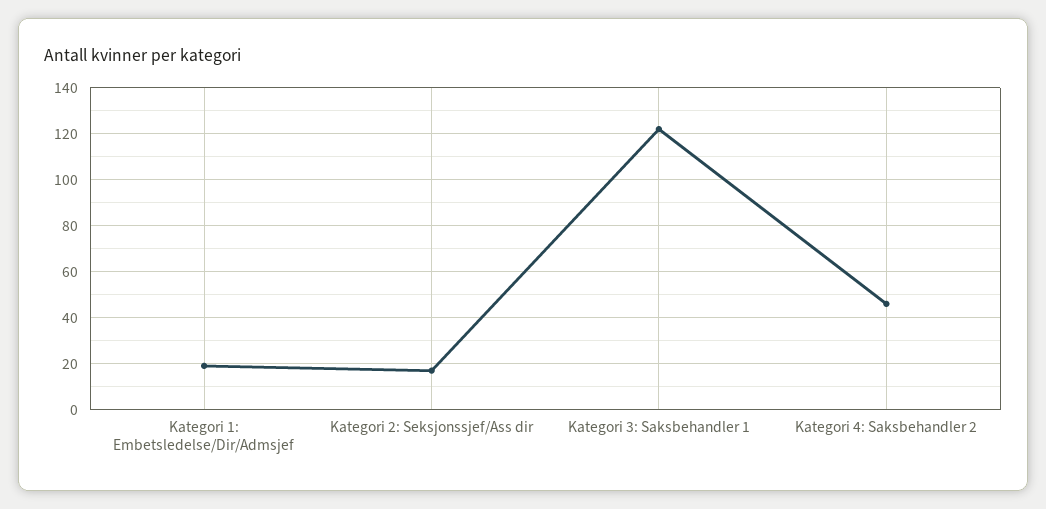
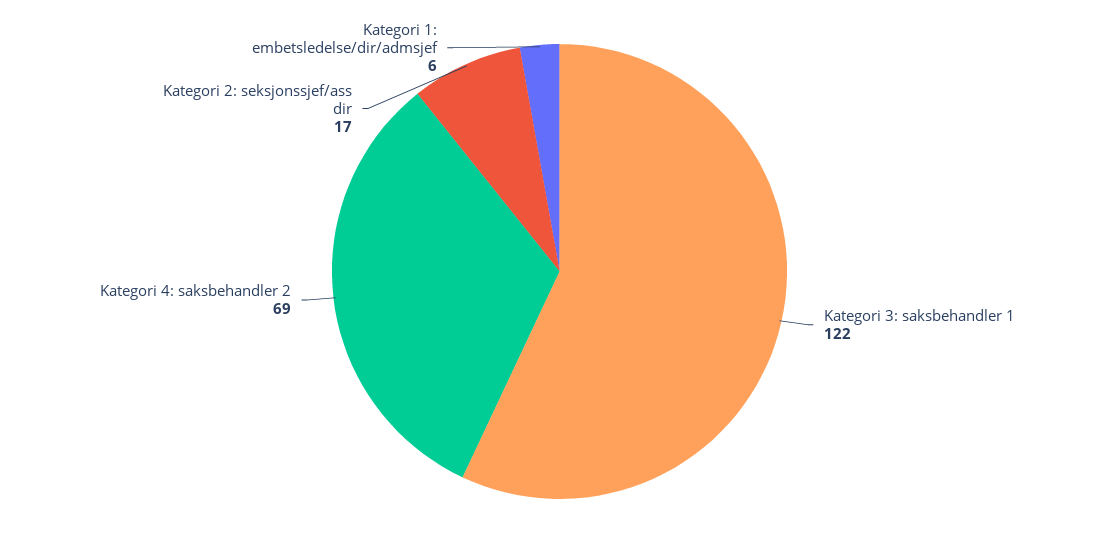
Kategori 1: Embetsledelse/Dir/Admsjef: 20 -> 6
Kategori 4: Saksbehandler 2: 45 -> 69

